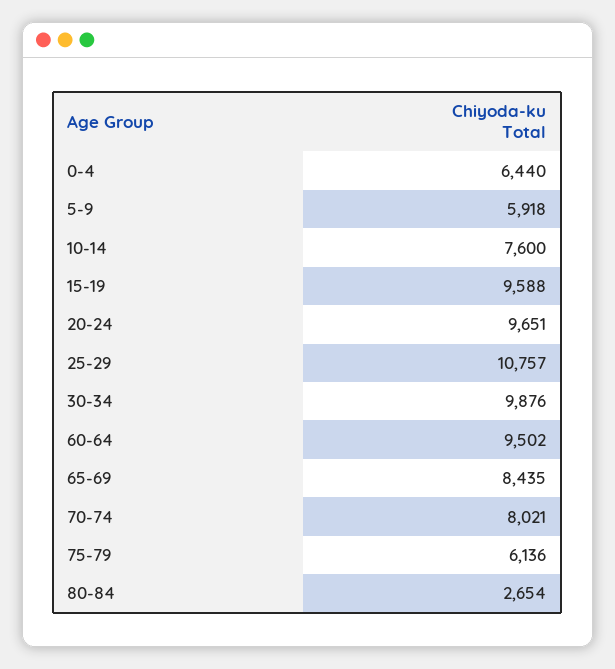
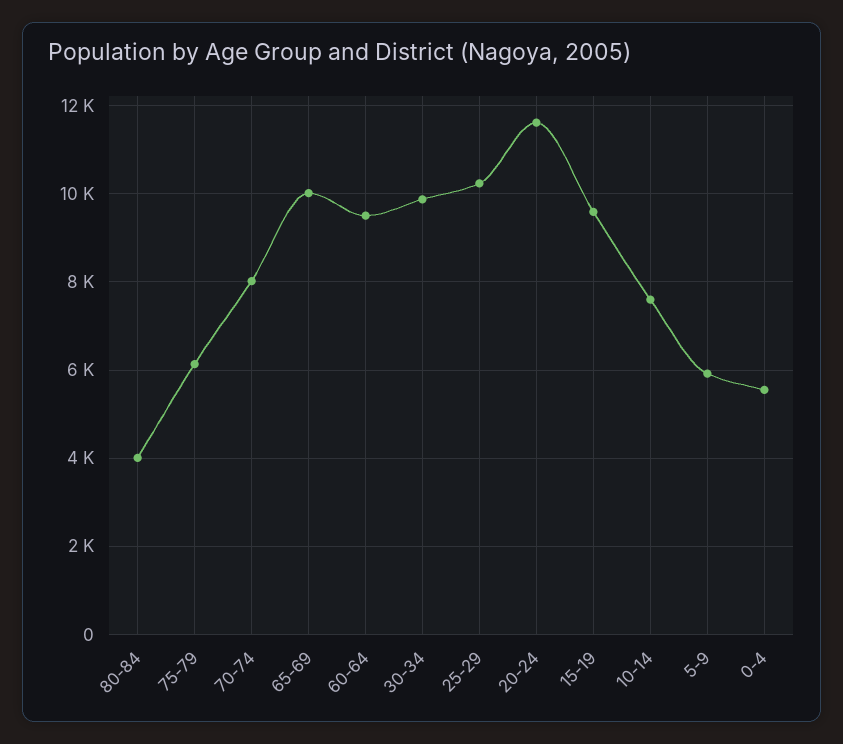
0-4: 6440 -> 5600
20-24: 9651 -> 11600
25-29: 10757 -> 10200
65-69: 8435 -> 10000
80-84: 2654 -> 4000

